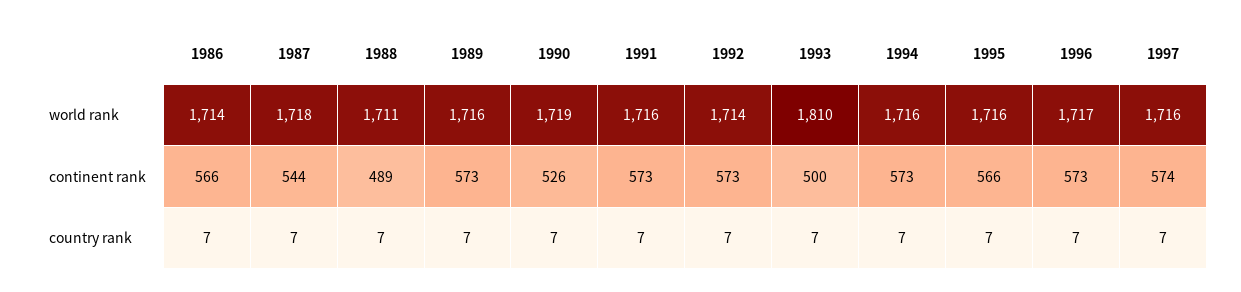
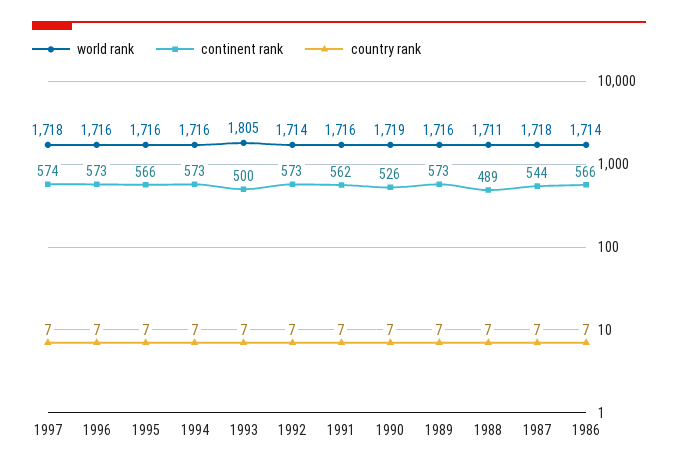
world rank, 1993: 1810 -> 1805
world rank, 1996: 1717 -> 1716
world rank, 1997: 1716 -> 1718
continent rank, 1991: 573 -> 562

